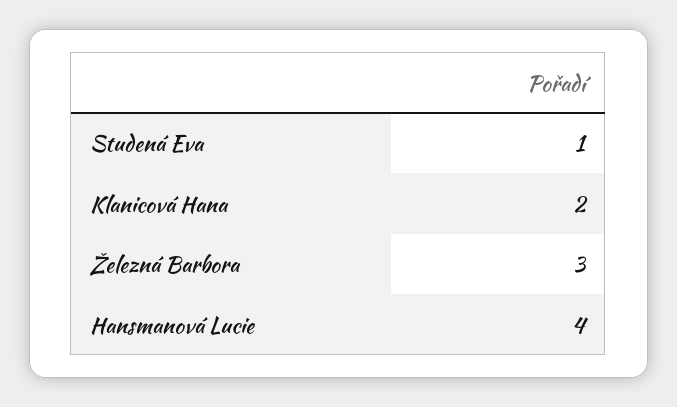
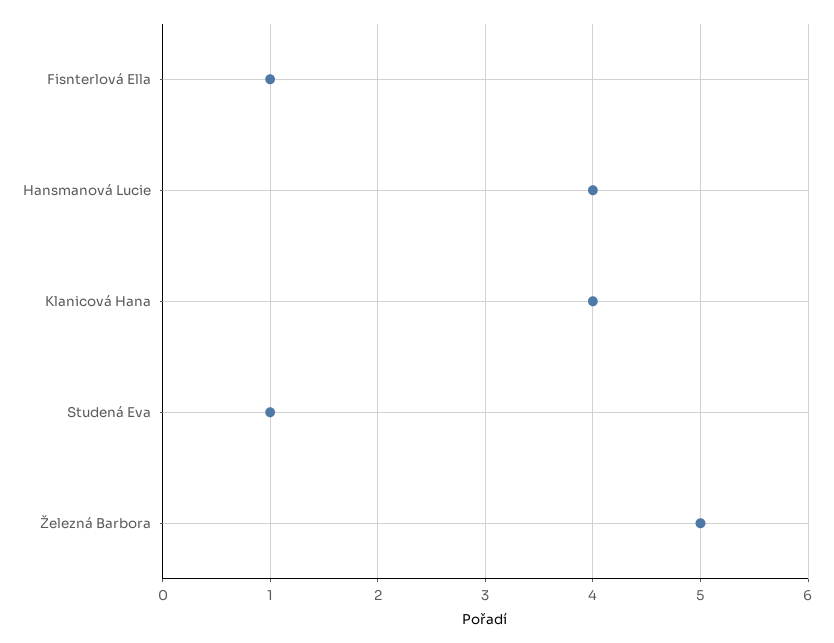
Klanicová Hana: 2 -> 4
Železná Barbora: 3 -> 5
Fisnterlová Ella: none -> 1

